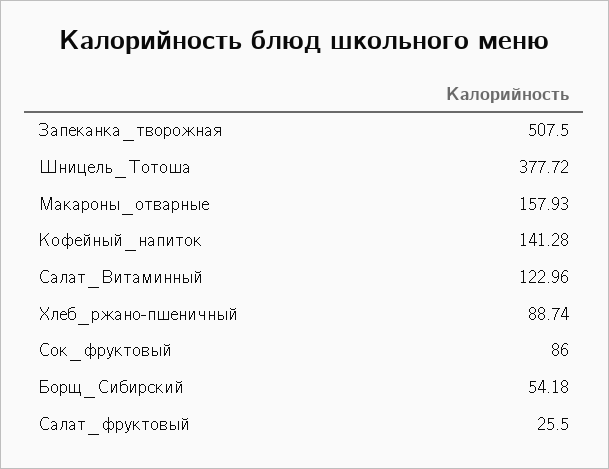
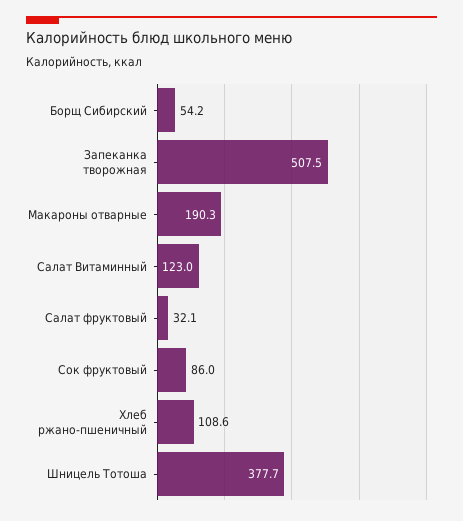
Макароны_отварные: 157.93 -> 190.3
Кофейный_напиток: 141.28 -> none
Хлеб_ржано-пшеничный: 88.74 -> 108.6
Салат_фруктовый: 25.5 -> 32.1

